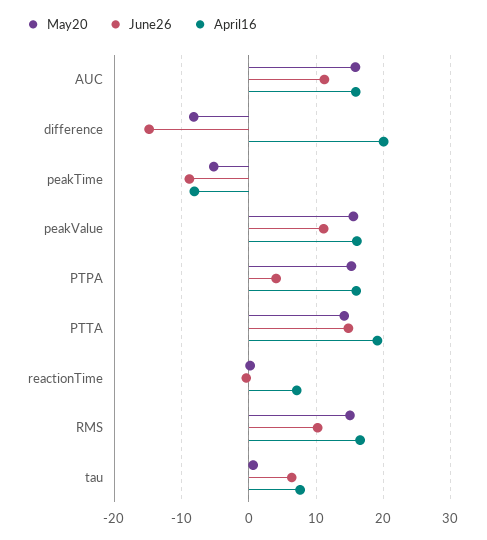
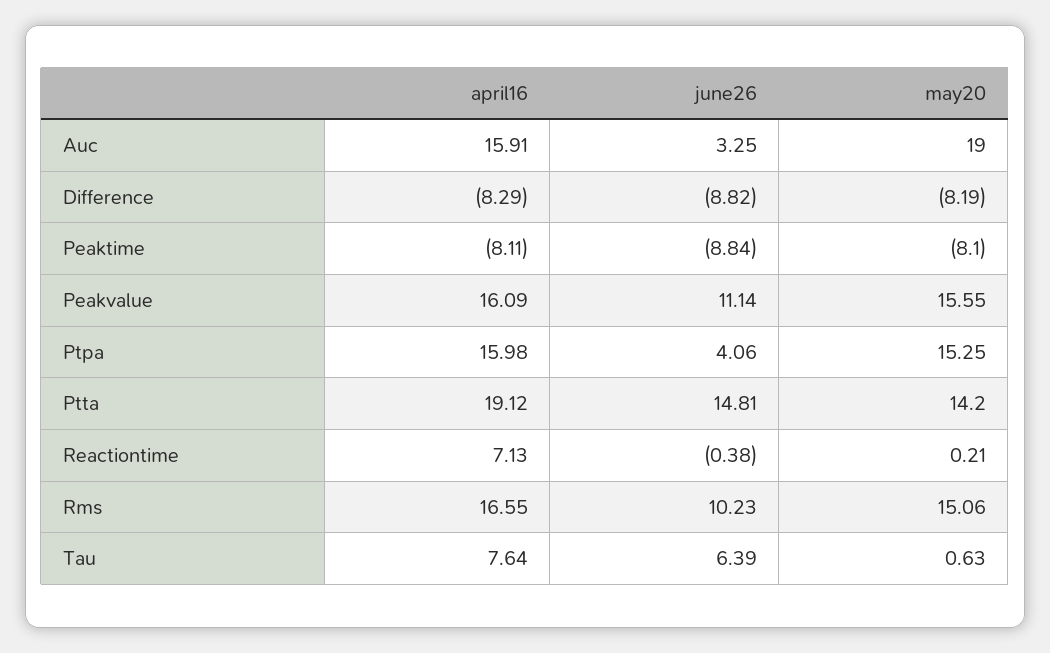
May20, AUC: 16 -> 19
June26, AUC: 11 -> 3.25
June26, difference: -15 -> -8.82
April16, difference: 20 -> -8.29
May20, peakTime: -5 -> -8.1

